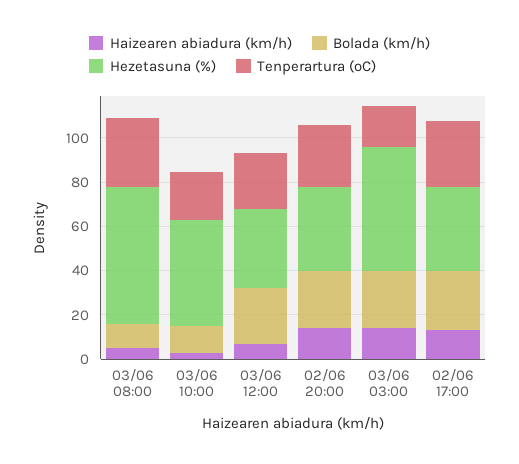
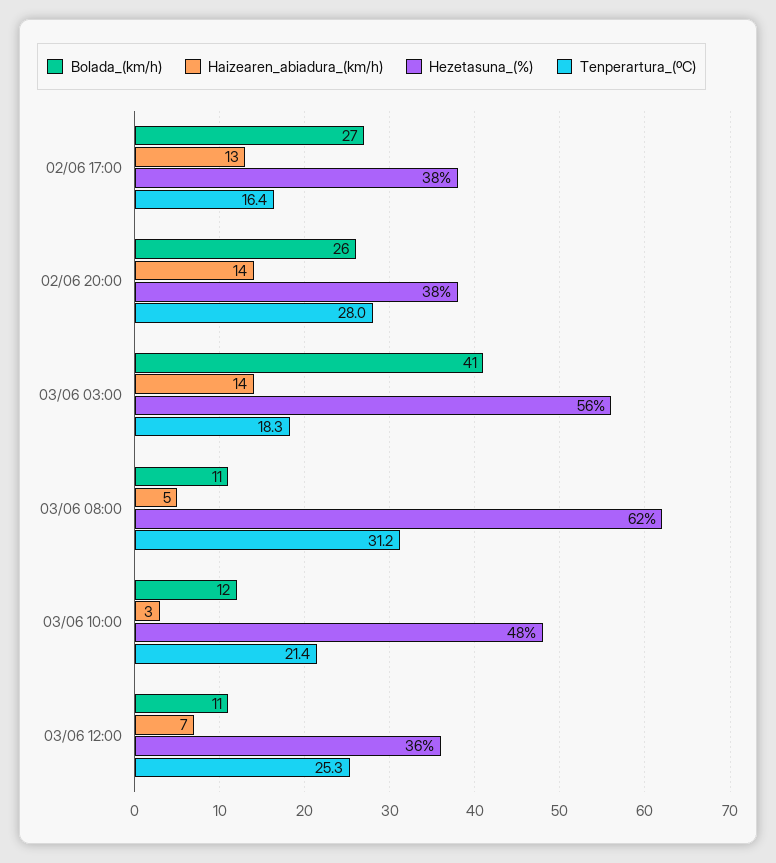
Bolada (km/h), 03/06 12:00: 25 -> 11
Bolada (km/h), 03/06 03:00: 25 -> 41
Tenperartura (ºC), 02/06 17:00: 30 -> 16.4

